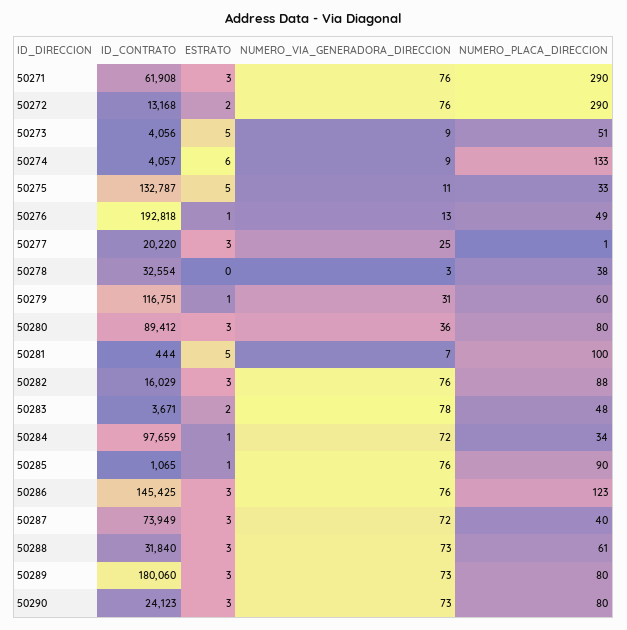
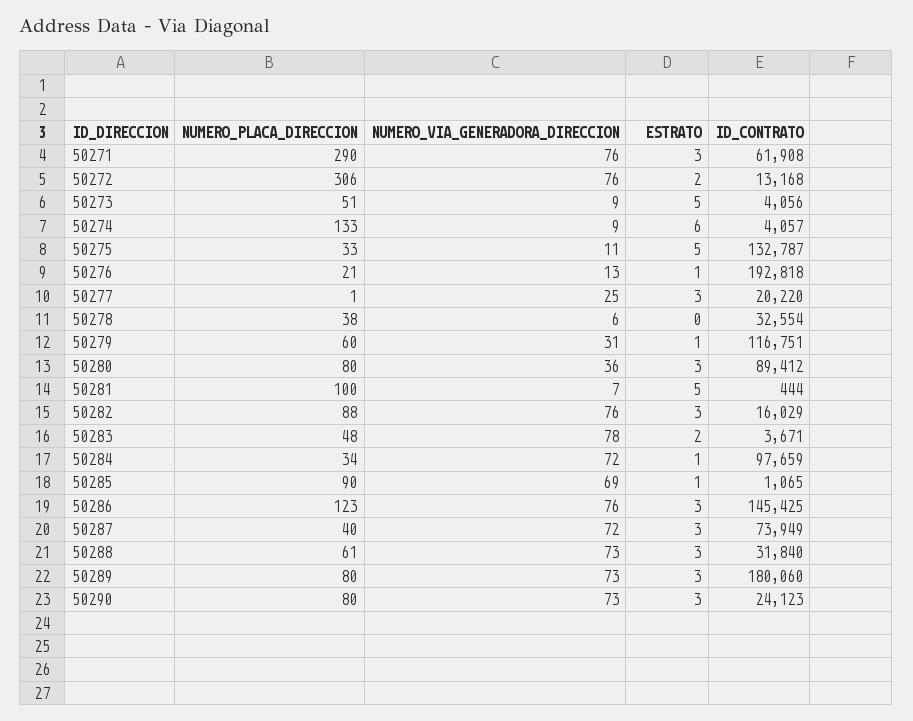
NUMERO_PLACA_DIRECCION, 50272: 290 -> 306
NUMERO_PLACA_DIRECCION, 50276: 49 -> 21
NUMERO_VIA_GENERADORA_DIRECCION, 50278: 3 -> 6
NUMERO_VIA_GENERADORA_DIRECCION, 50285: 76 -> 69

